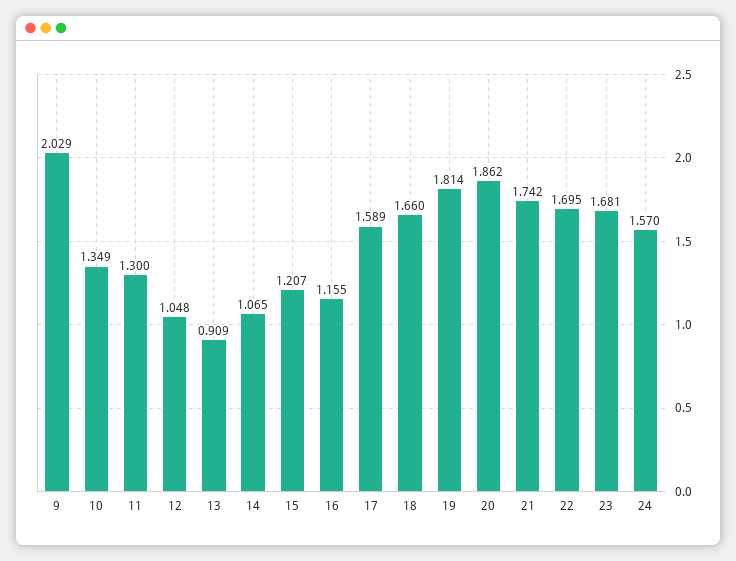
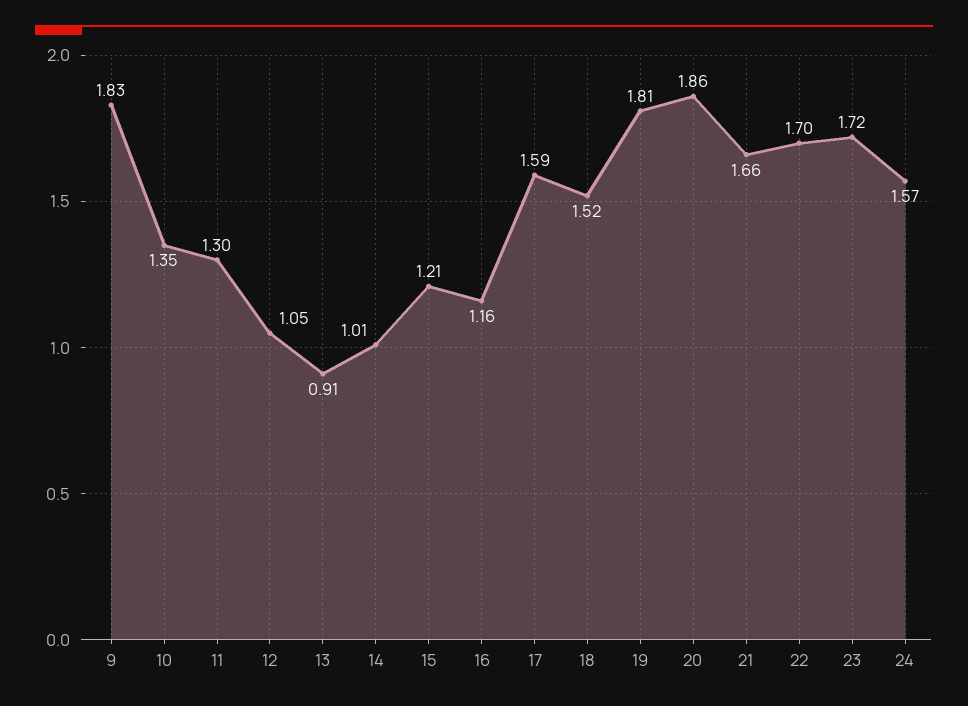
9: 2.029 -> 1.83
14: 1.065 -> 1.01
18: 1.66 -> 1.52
21: 1.742 -> 1.66
23: 1.681 -> 1.72

